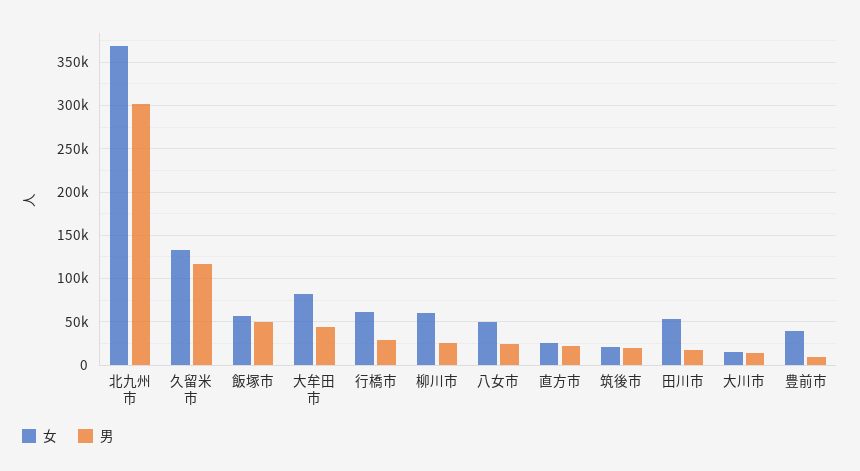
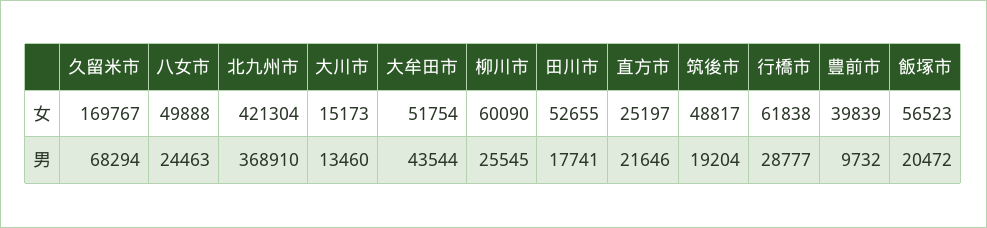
女, 北九州市: 370000 -> 421304
男, 北九州市: 300000 -> 368910
女, 久留米市: 130000 -> 169767
男, 久留米市: 120000 -> 68294
男, 飯塚市: 50000 -> 20472
女, 大牟田市: 80000 -> 51754
女, 筑後市: 20000 -> 48817

